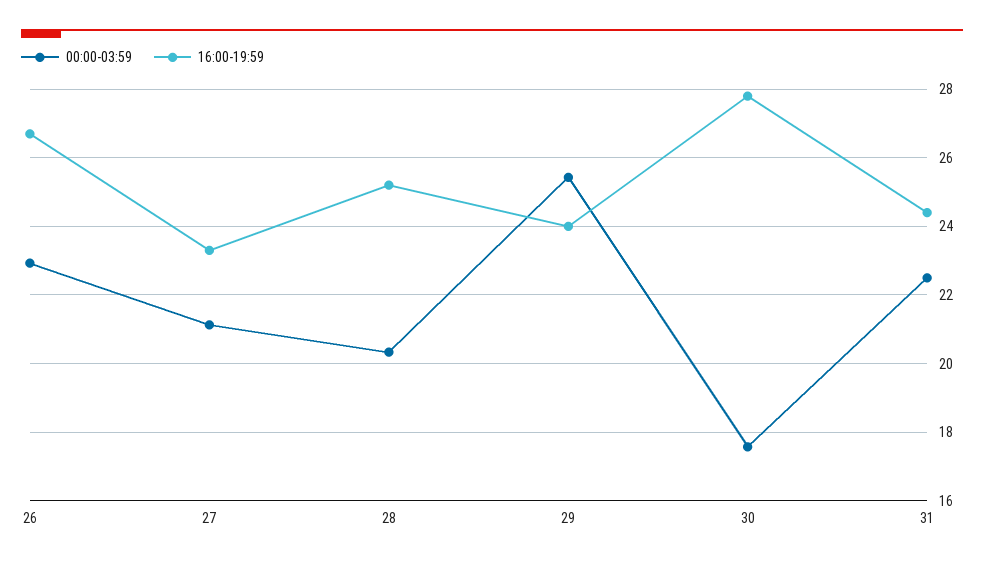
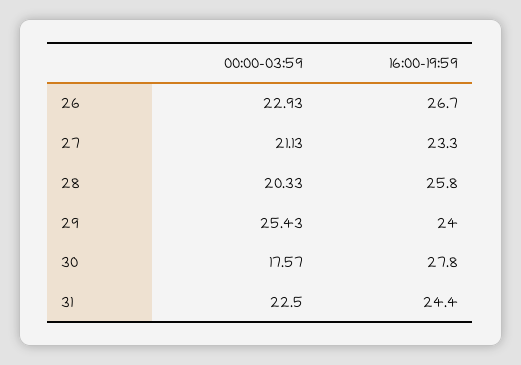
16:00-19:59, 28: 25.2 -> 25.8

